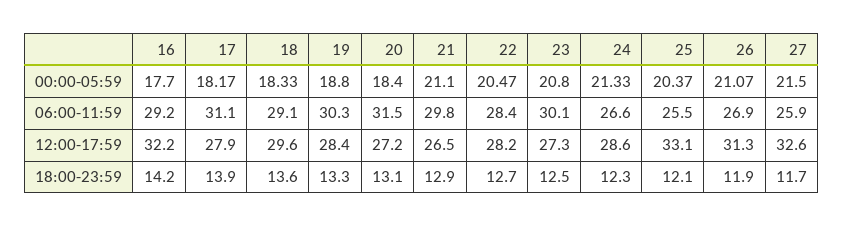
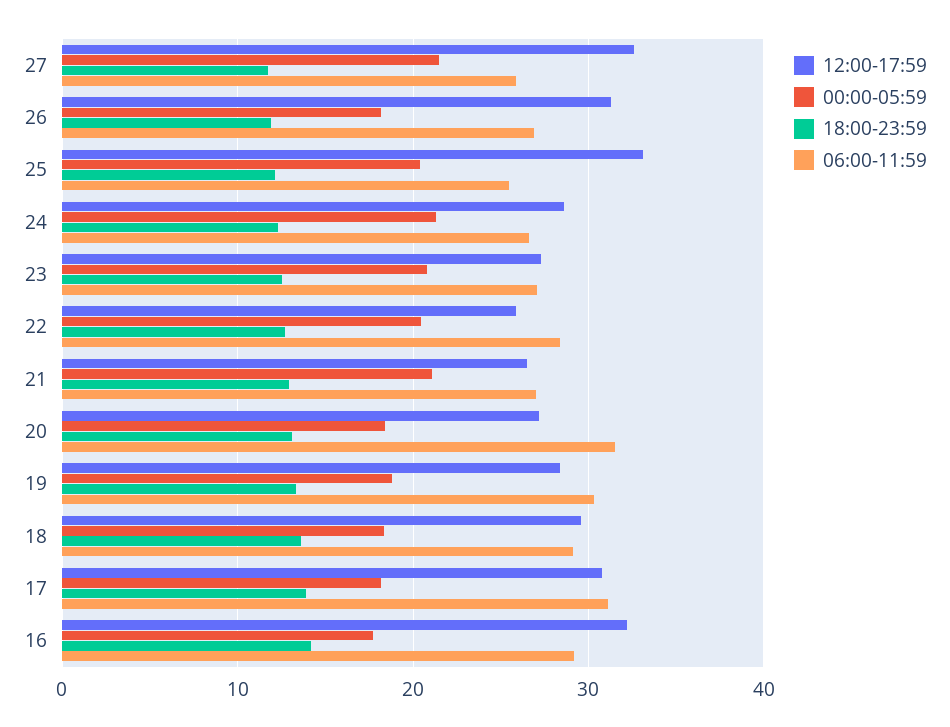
00:00-05:59, 26: 21.07 -> 18
06:00-11:59, 21: 29.8 -> 27
06:00-11:59, 23: 30.1 -> 27
12:00-17:59, 17: 27.9 -> 31
12:00-17:59, 22: 28.2 -> 26

